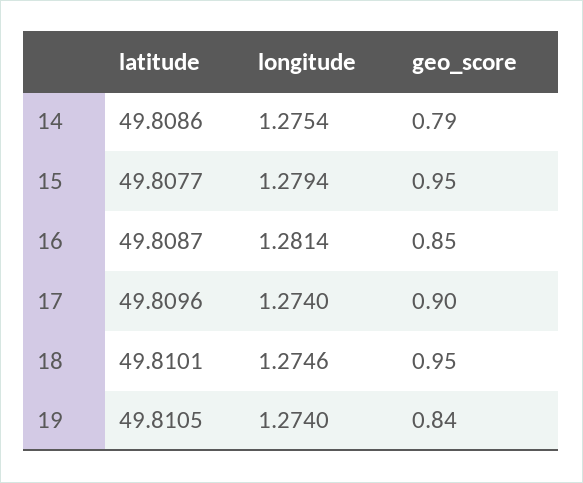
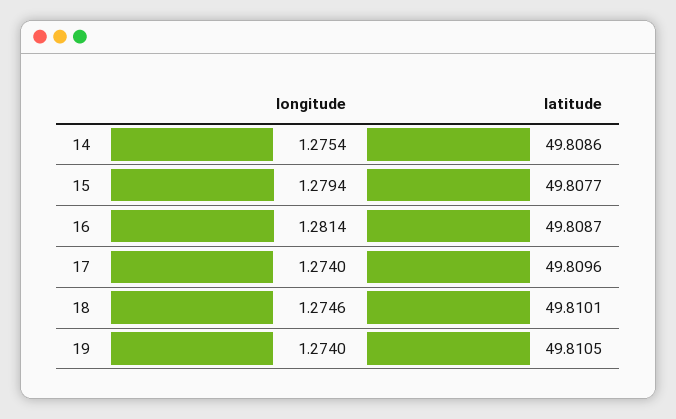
geo_score, 14: 0.79 -> none
geo_score, 15: 0.95 -> none
geo_score, 16: 0.85 -> none
geo_score, 17: 0.9 -> none
geo_score, 18: 0.95 -> none
geo_score, 19: 0.84 -> none

